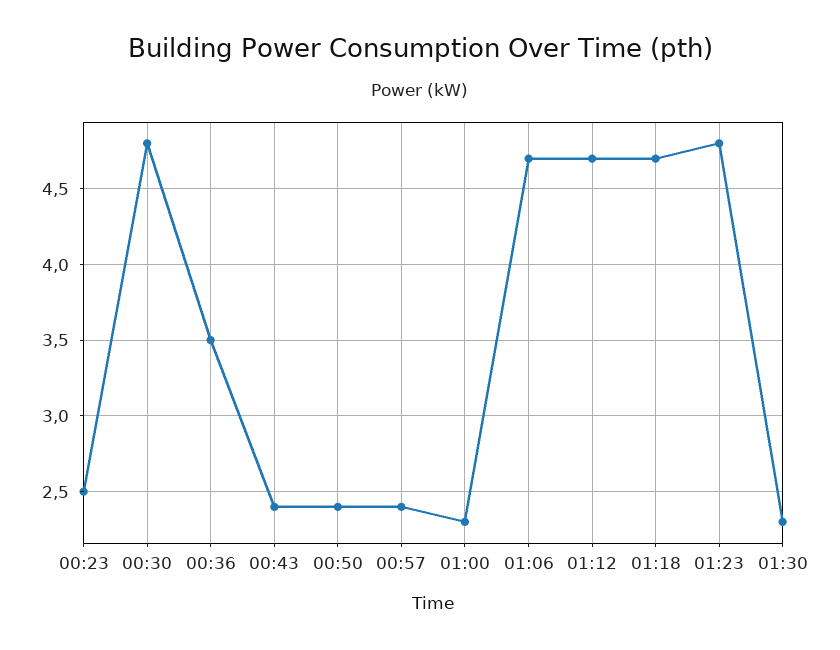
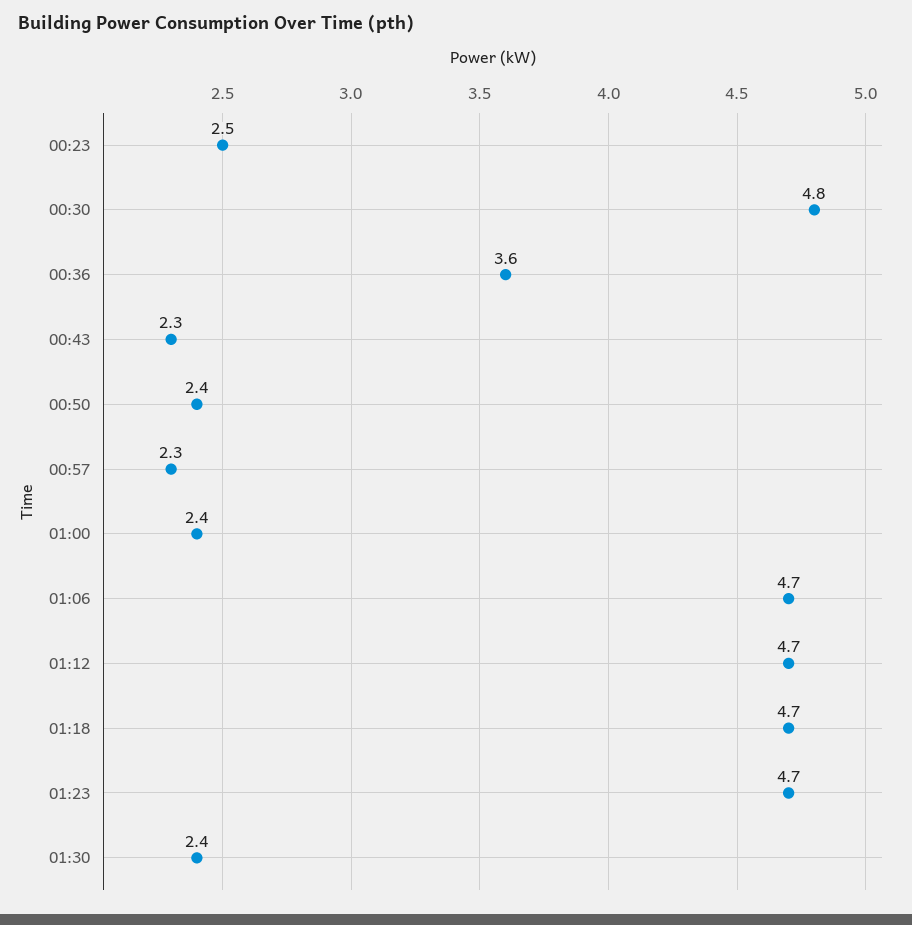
00:36: 3.5 -> 3.6
00:43: 2.4 -> 2.3
00:57: 2.4 -> 2.3
01:00: 2.3 -> 2.4
01:23: 4.8 -> 4.7
01:30: 2.3 -> 2.4

